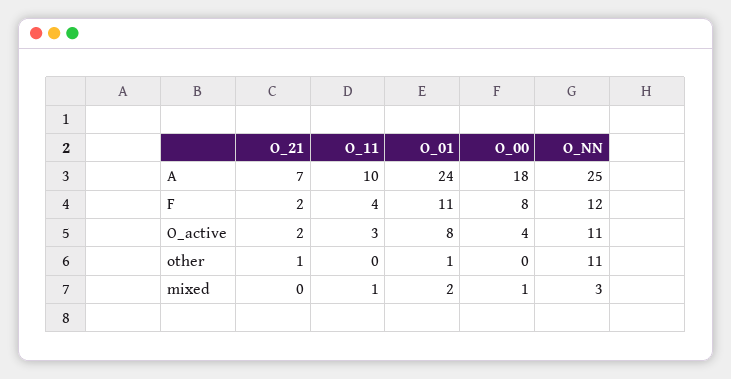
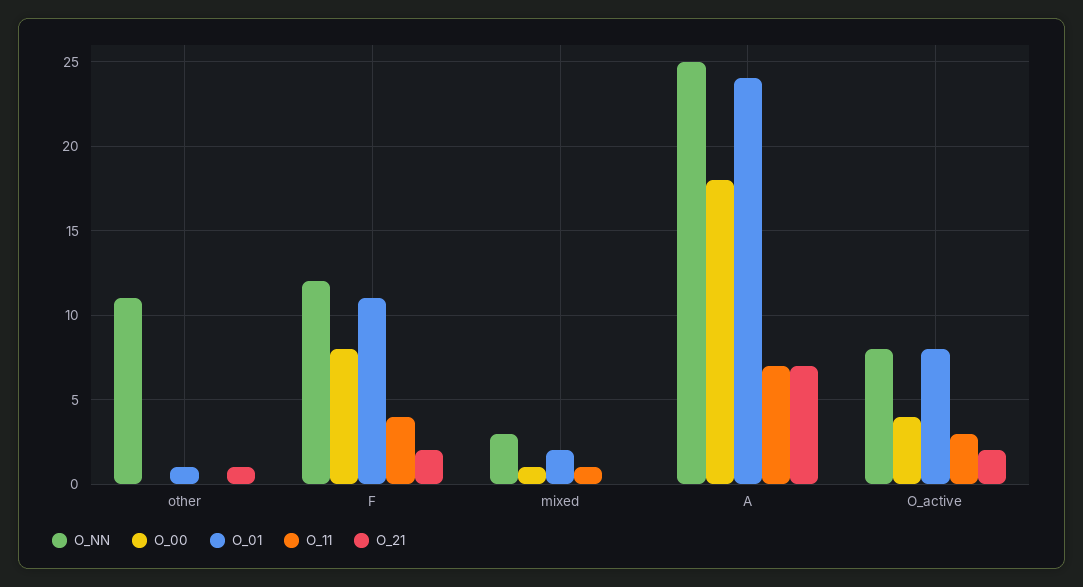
O_11, A: 10 -> 7
O_NN, O_active: 11 -> 8

